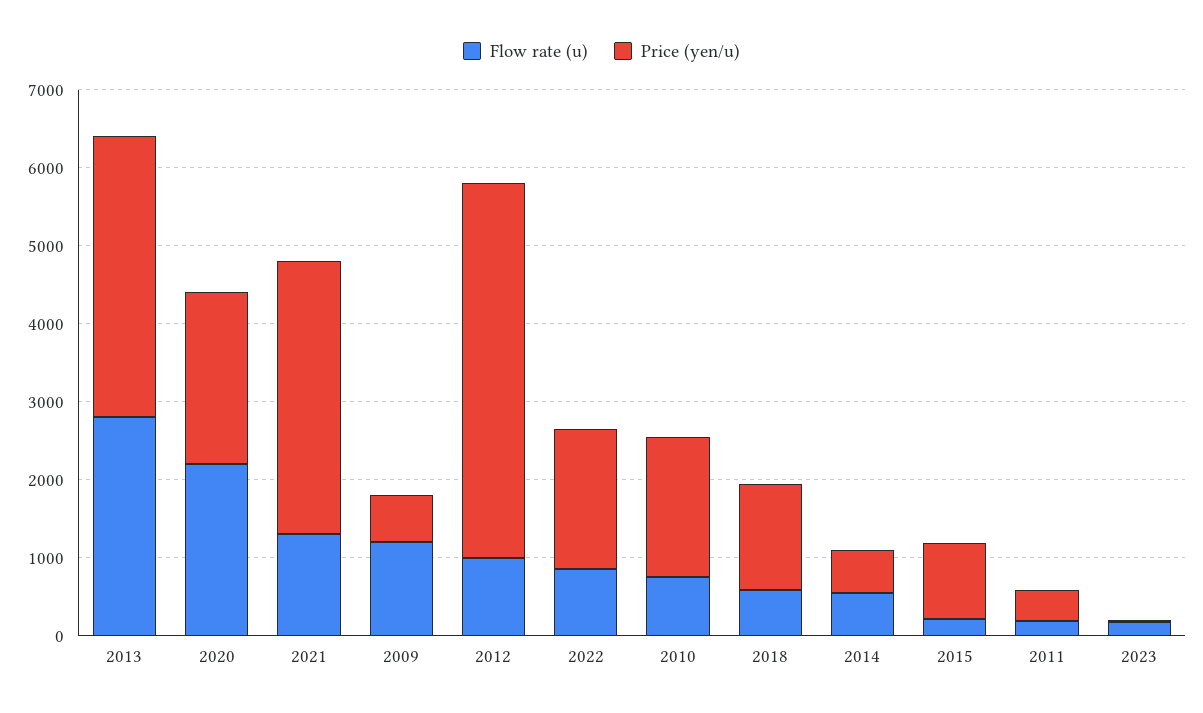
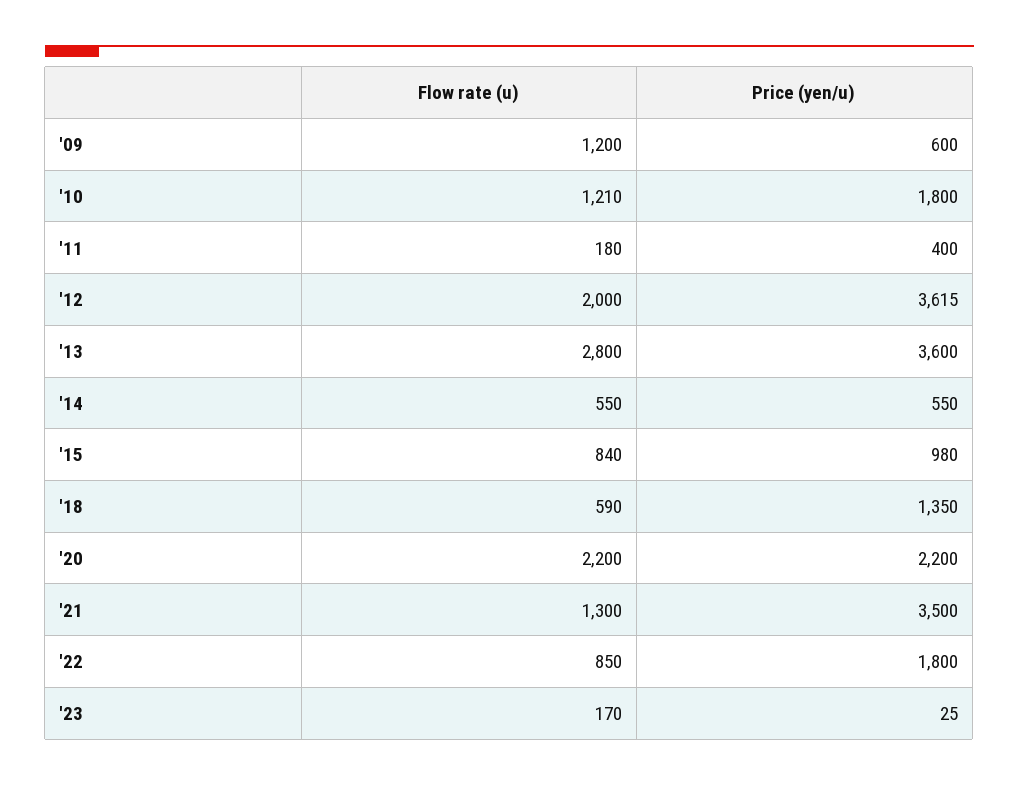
Flow rate (u), 2012: 1000 -> 2000
Price (yen/u), 2012: 4800 -> 3615
Flow rate (u), 2010: 800 -> 1210
Flow rate (u), 2015: 200 -> 840

